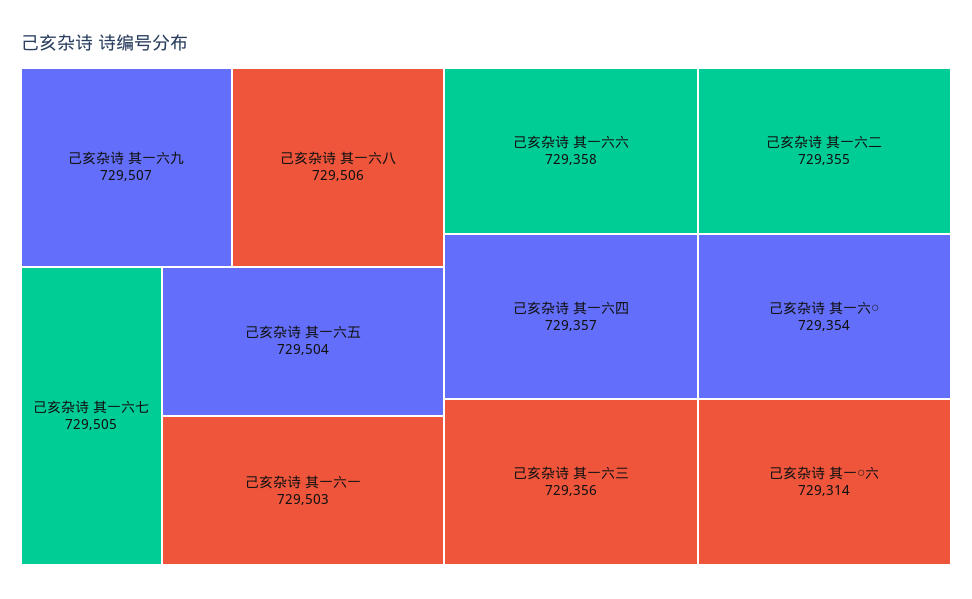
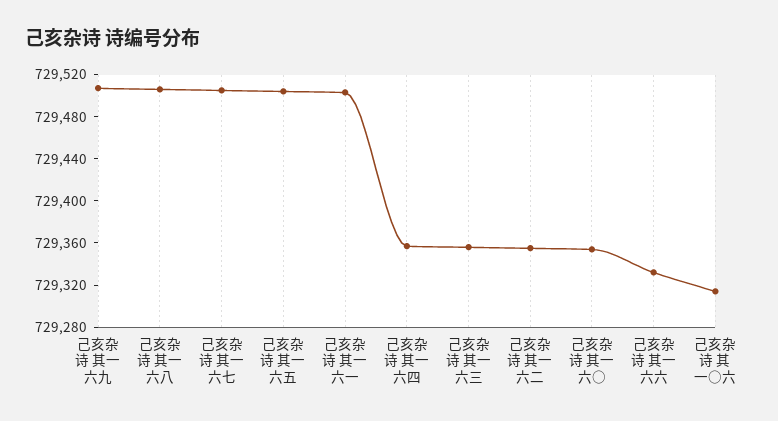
己亥杂诗 其一六六: 729358 -> 729330

